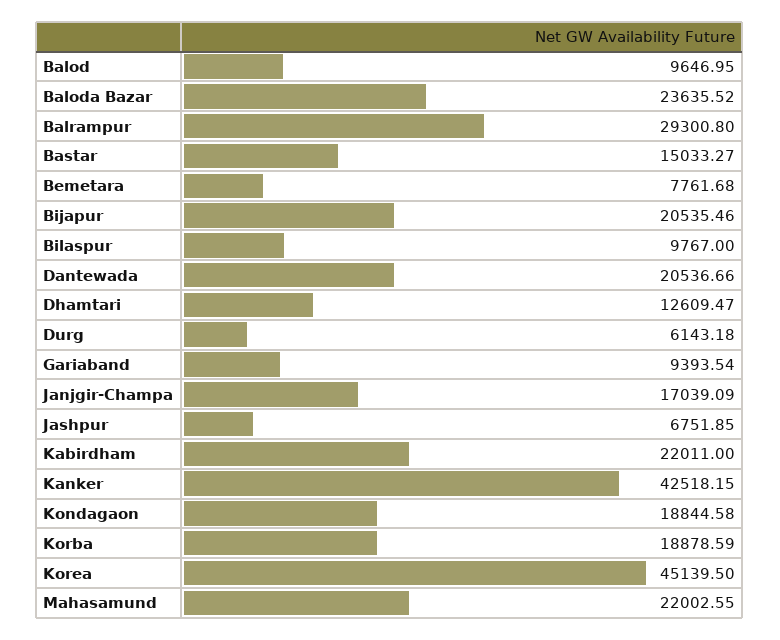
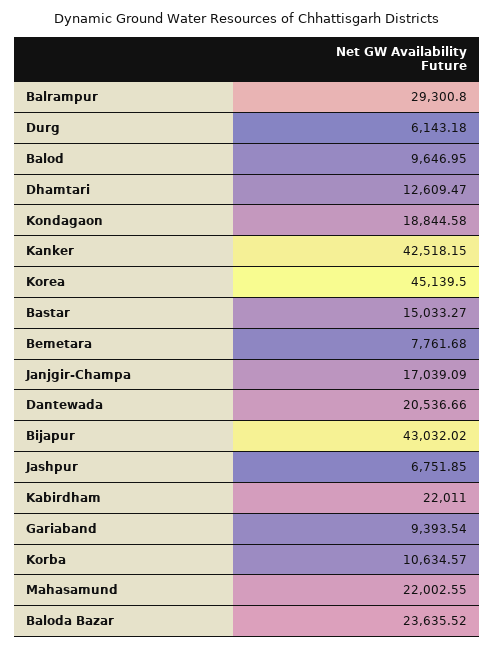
Bijapur: 20535.46 -> 43032.02
Bilaspur: 9767 -> none
Korba: 18878.59 -> 10634.57

